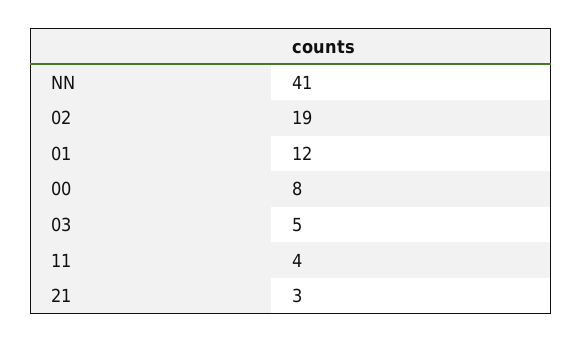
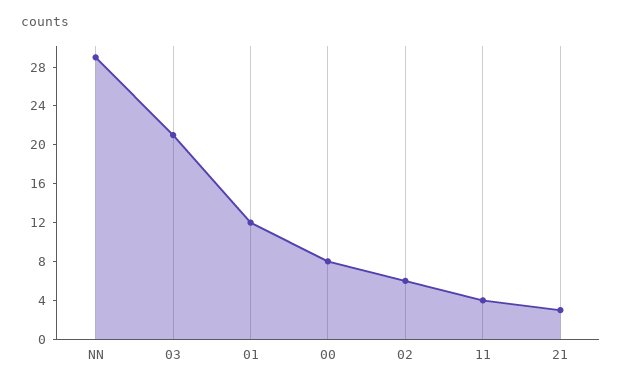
NN: 41 -> 29
02: 19 -> 6
03: 5 -> 21

